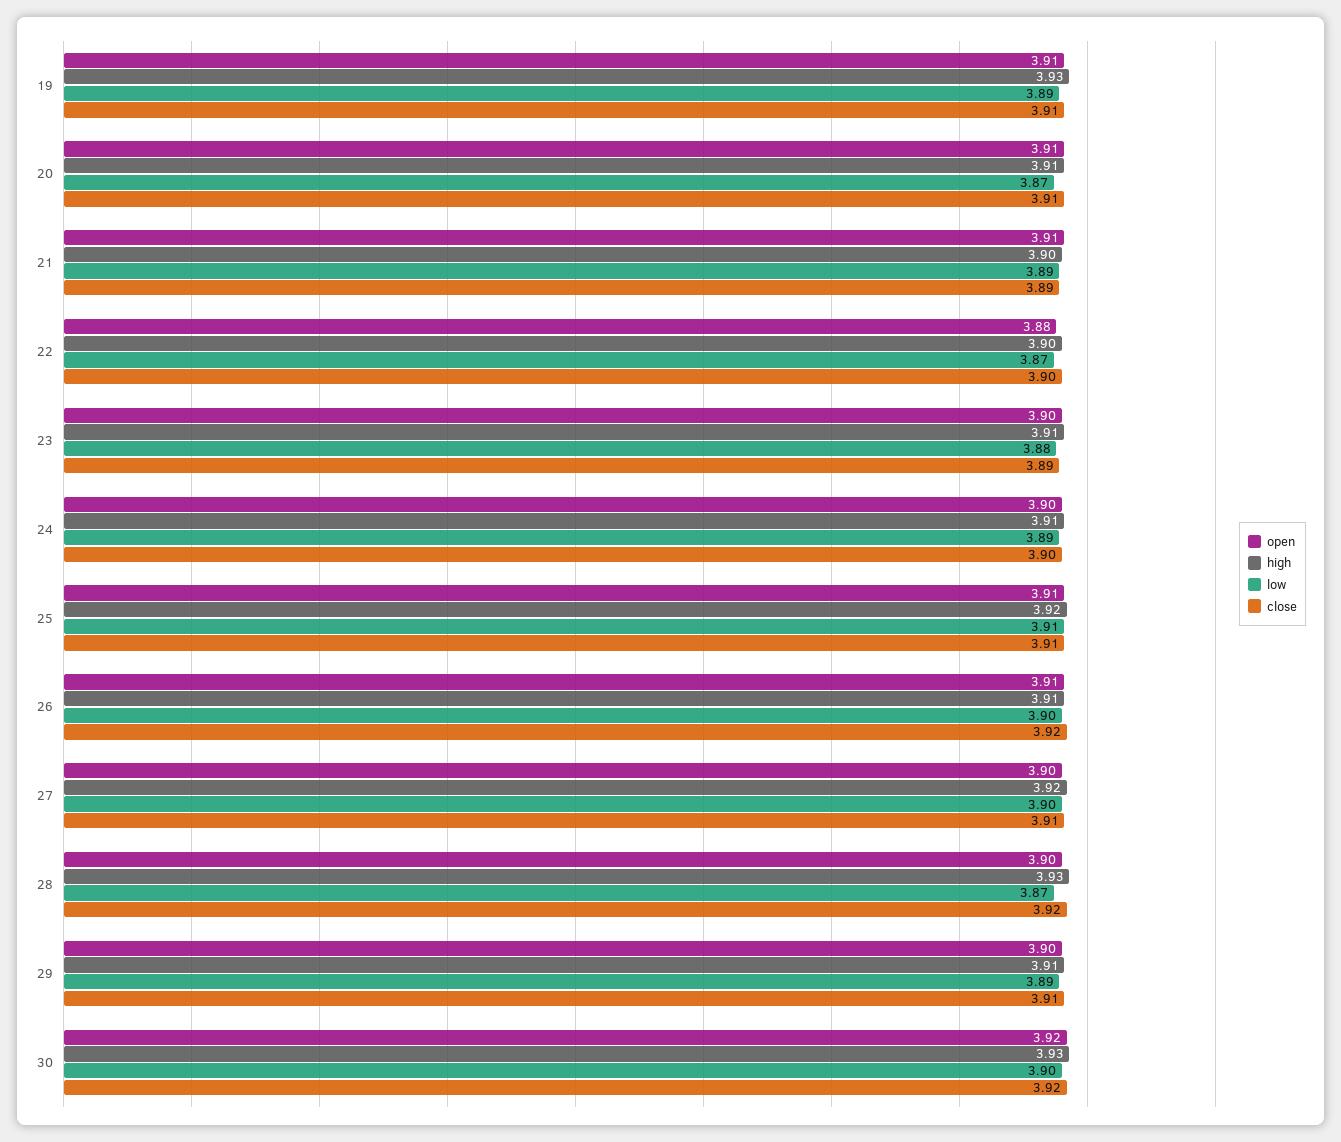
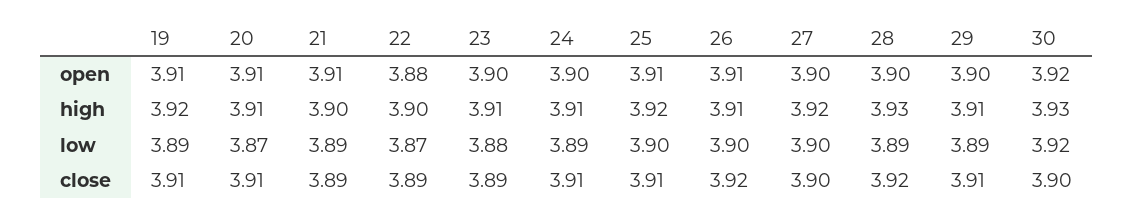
high, 19: 3.93 -> 3.92
close, 22: 3.9 -> 3.89
close, 24: 3.9 -> 3.91
low, 25: 3.91 -> 3.9
close, 27: 3.91 -> 3.9
low, 28: 3.87 -> 3.89
low, 30: 3.9 -> 3.92
close, 30: 3.92 -> 3.9

